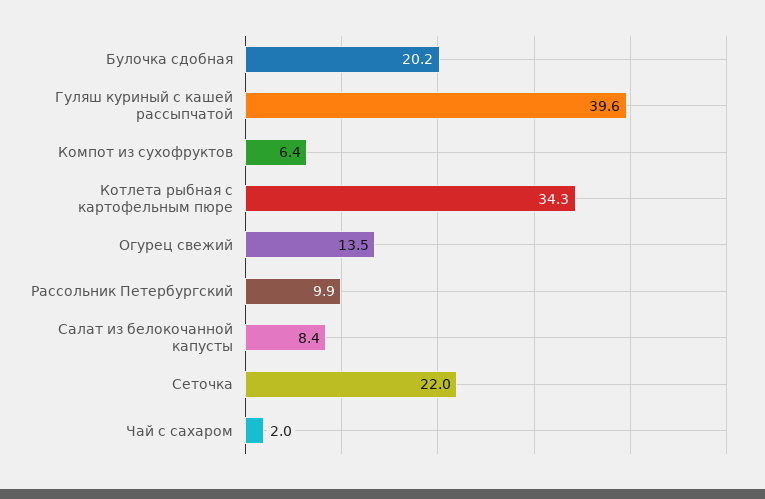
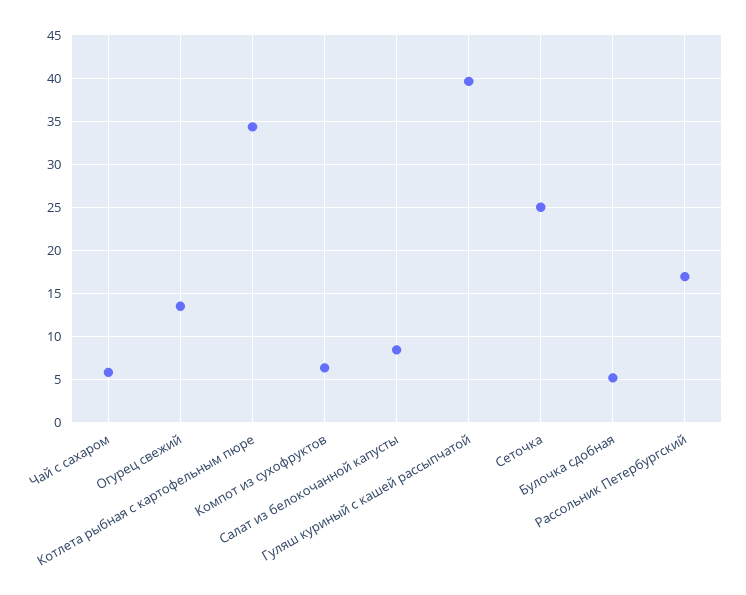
Булочка сдобная: 20.2 -> 5
Рассольник Петербургский: 9.9 -> 17
Сеточка: 22 -> 25
Чай с сахаром: 2 -> 6

